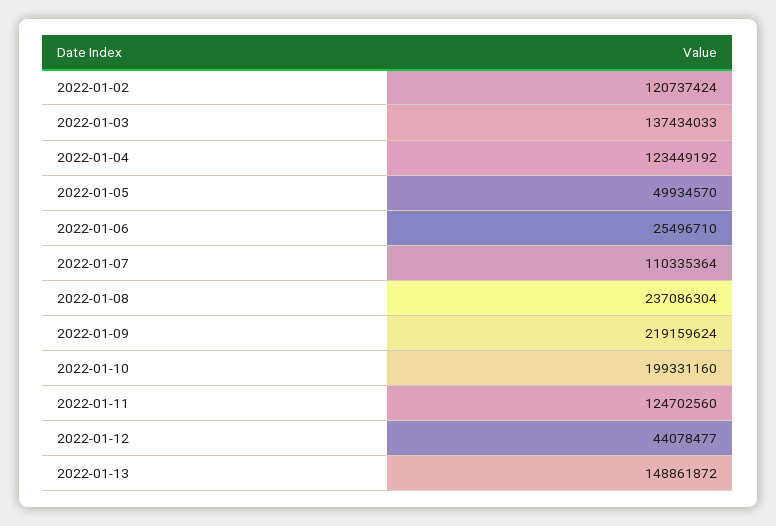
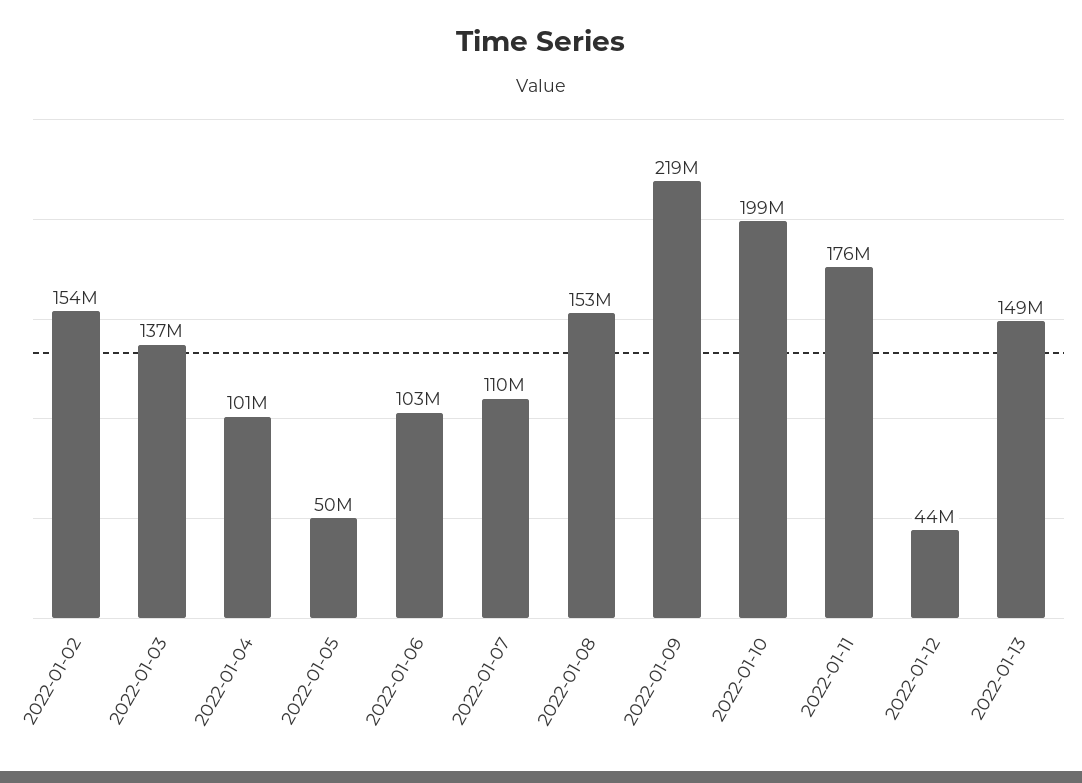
2022-01-02: 120737424 -> 154000000
2022-01-04: 123449192 -> 101000000
2022-01-06: 25496710 -> 103000000
2022-01-08: 237086304 -> 153000000
2022-01-11: 124702560 -> 176000000

